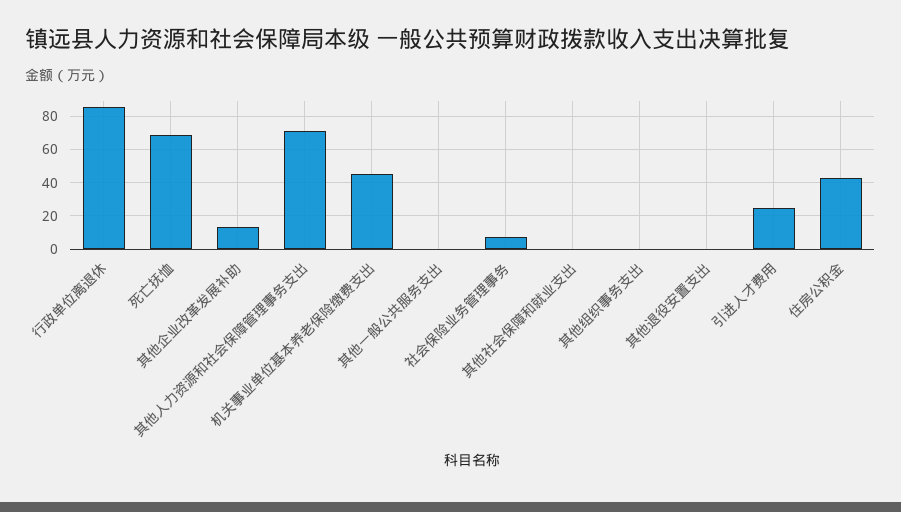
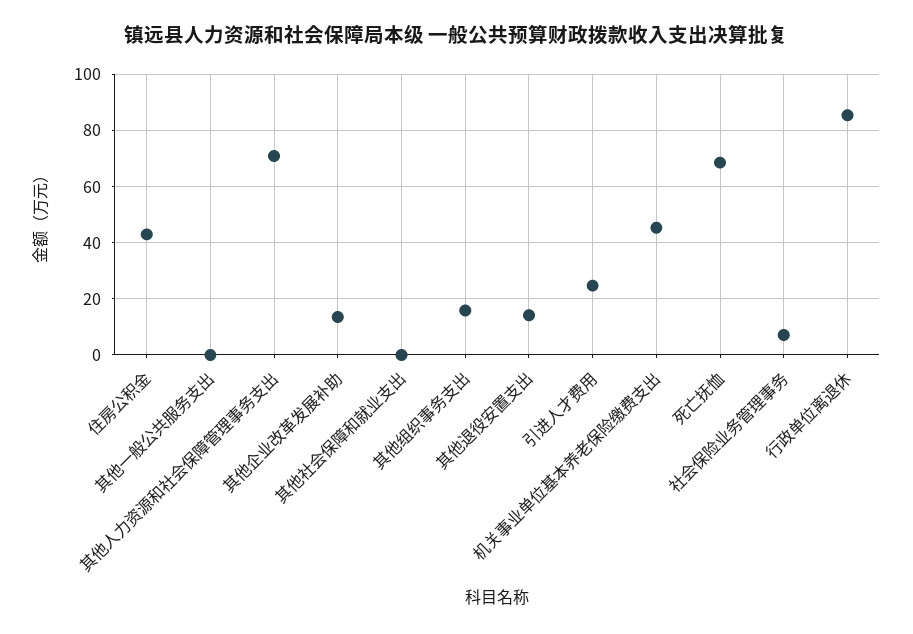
其他组织事务支出: 0 -> 15
其他退役安置支出: 0 -> 15

